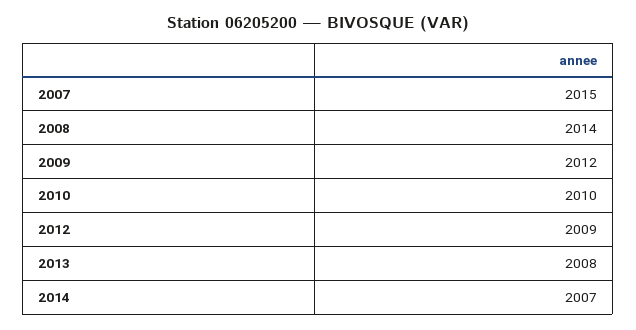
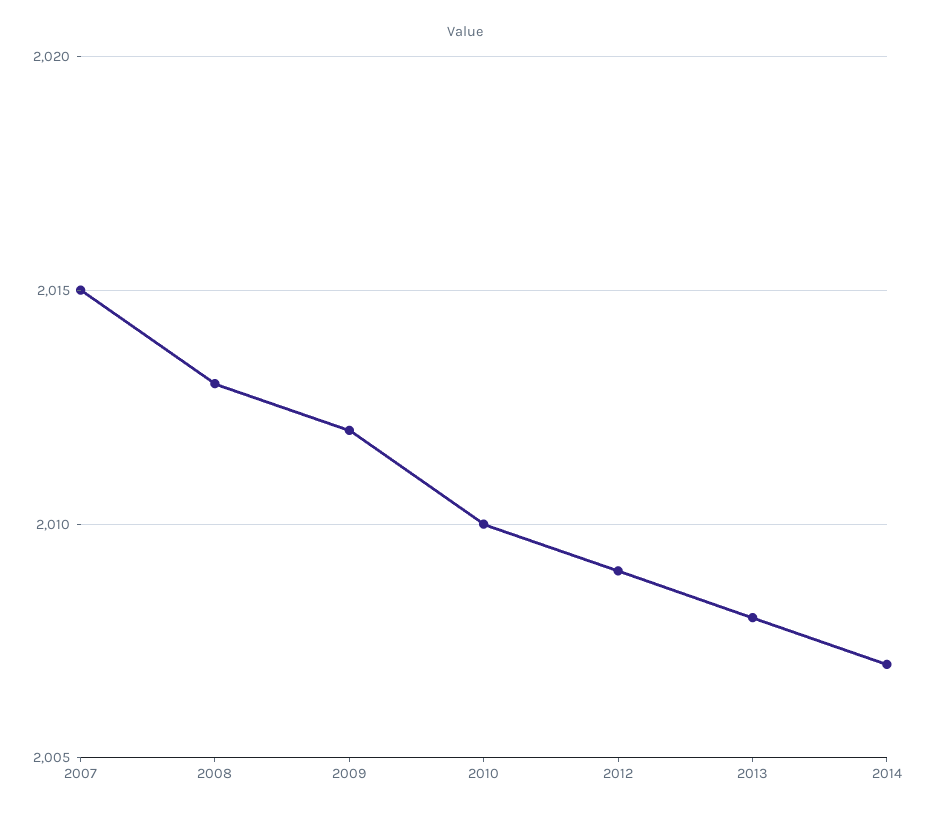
2008: 2014 -> 2013

